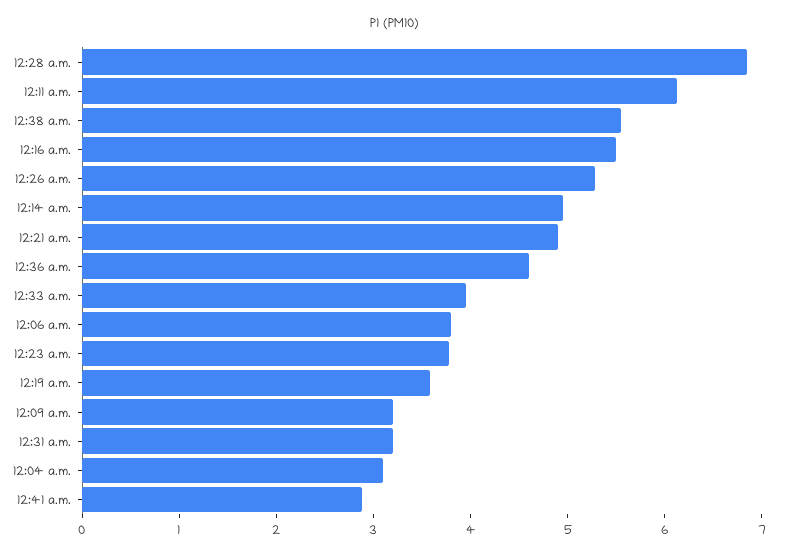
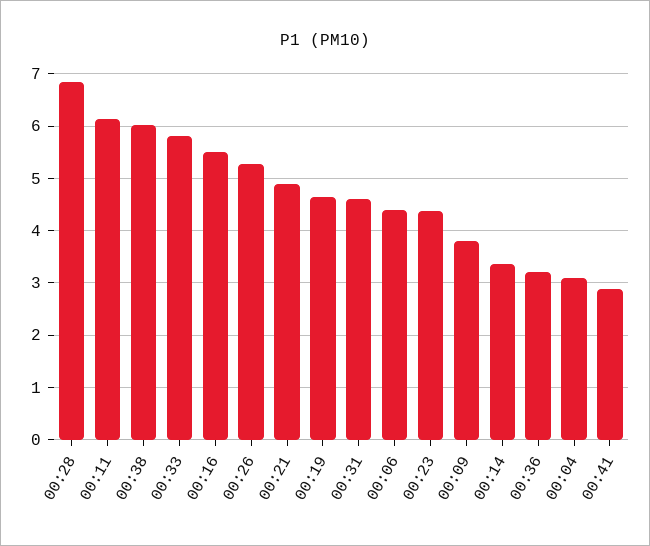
12:38 a.m.: 5.6 -> 6
12:14 a.m.: 5 -> 3.4
12:36 a.m.: 4.6 -> 3.2
12:33 a.m.: 4 -> 5.8
12:06 a.m.: 3.8 -> 4.4
12:23 a.m.: 3.8 -> 4.4
12:19 a.m.: 3.6 -> 4.6
12:09 a.m.: 3.2 -> 3.8
12:31 a.m.: 3.2 -> 4.6

